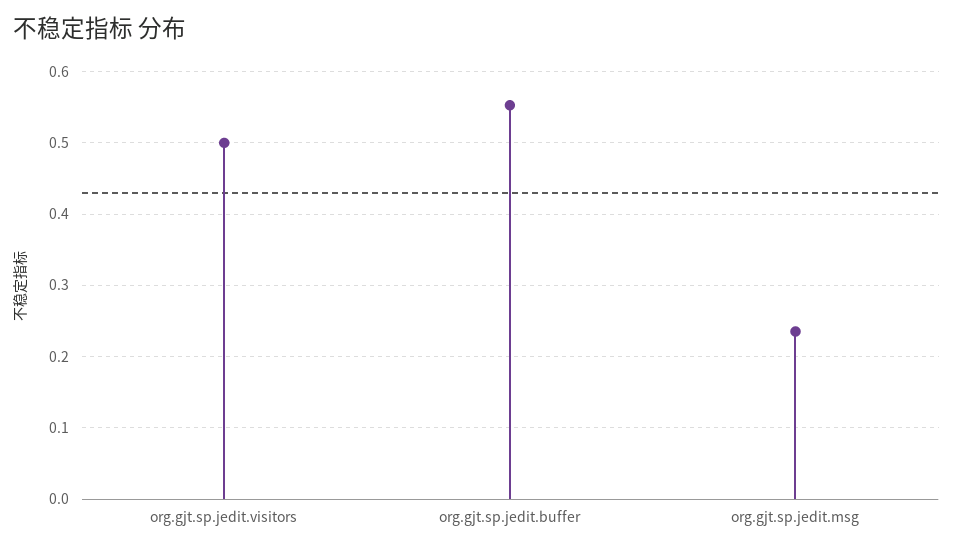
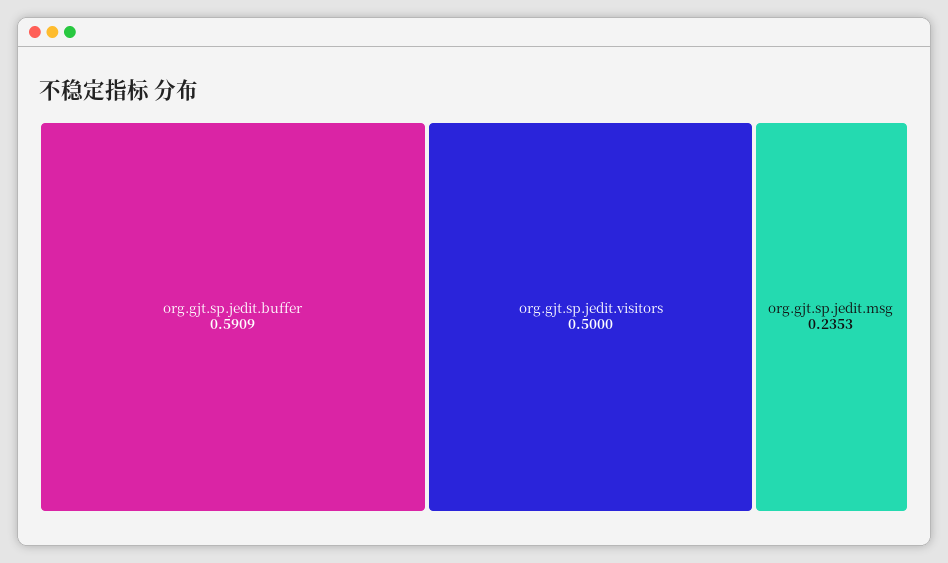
org.gjt.sp.jedit.buffer: 0.55 -> 0.5909

